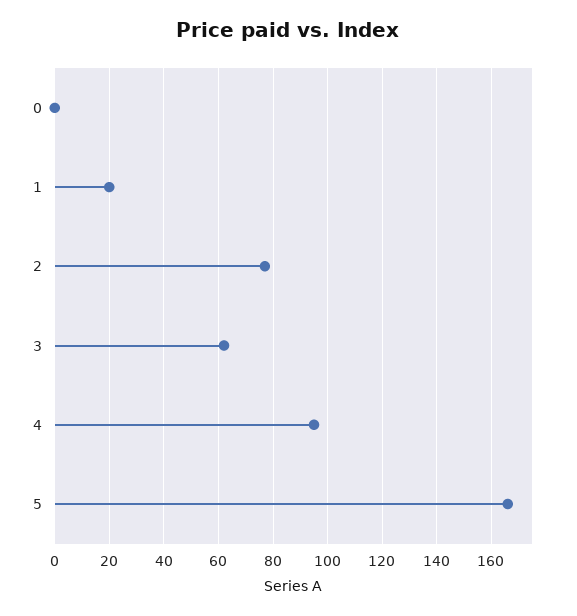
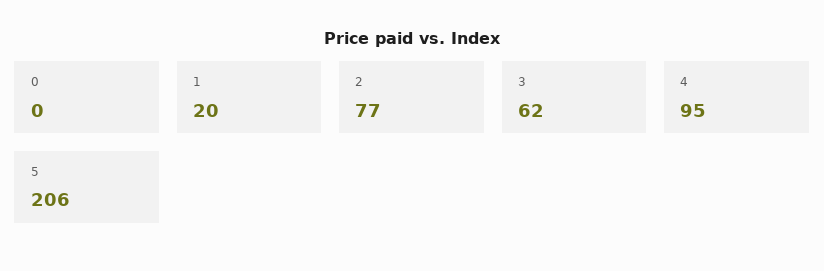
5: 165 -> 206

